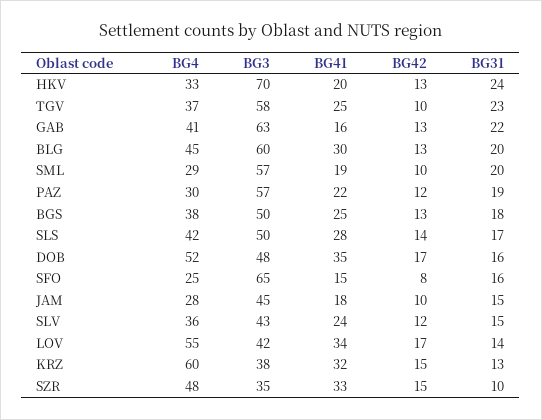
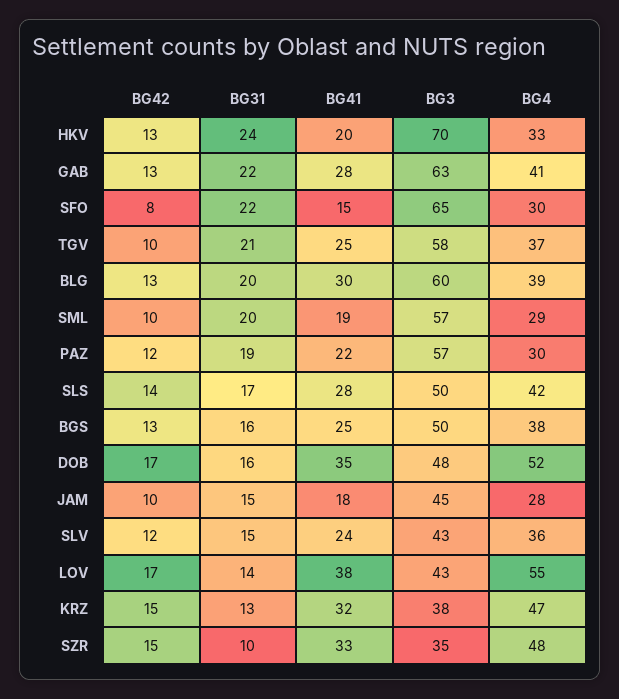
BG31, TGV: 23 -> 21
BG41, GAB: 16 -> 28
BG4, BLG: 45 -> 39
BG31, BGS: 18 -> 16
BG4, SFO: 25 -> 30
BG31, SFO: 16 -> 22
BG3, LOV: 42 -> 43
BG41, LOV: 34 -> 38
BG4, KRZ: 60 -> 47

